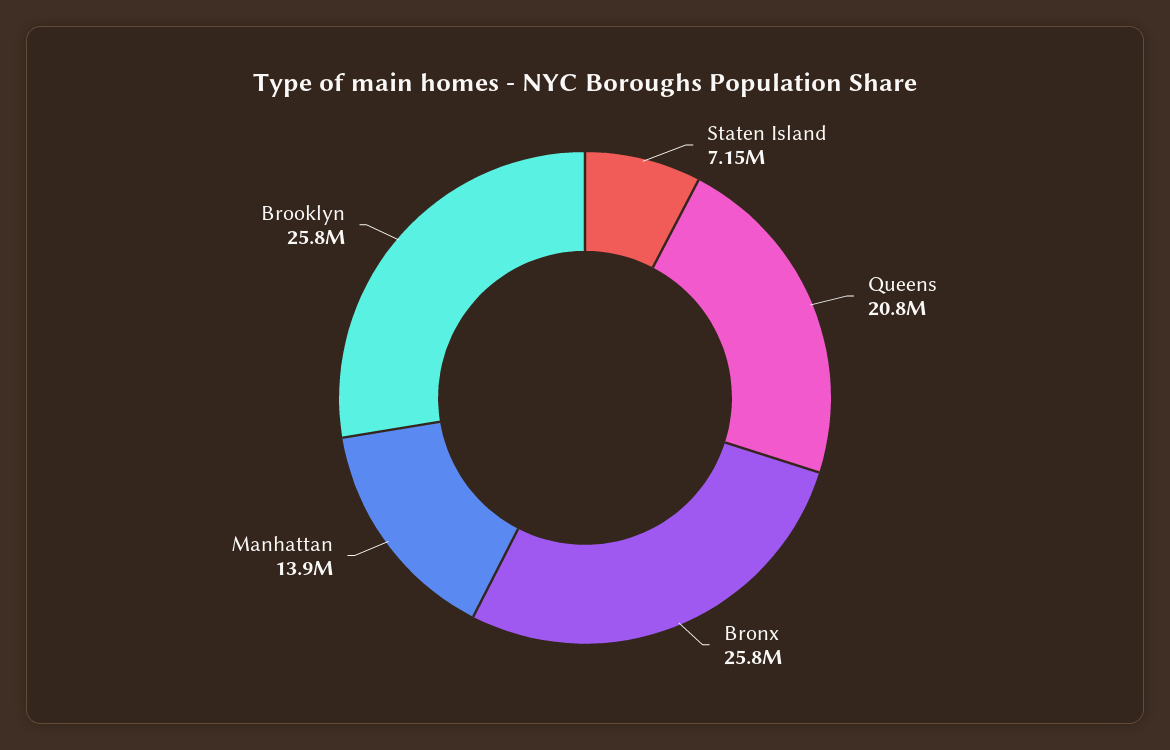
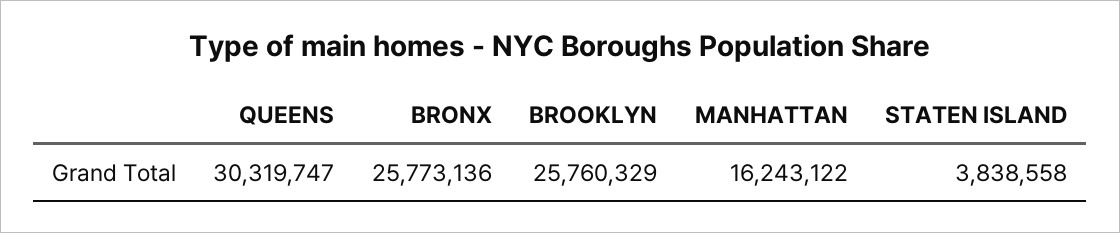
Staten Island: 7150000 -> 3838558
Queens: 20800000 -> 30319747
Manhattan: 13900000 -> 16243122

